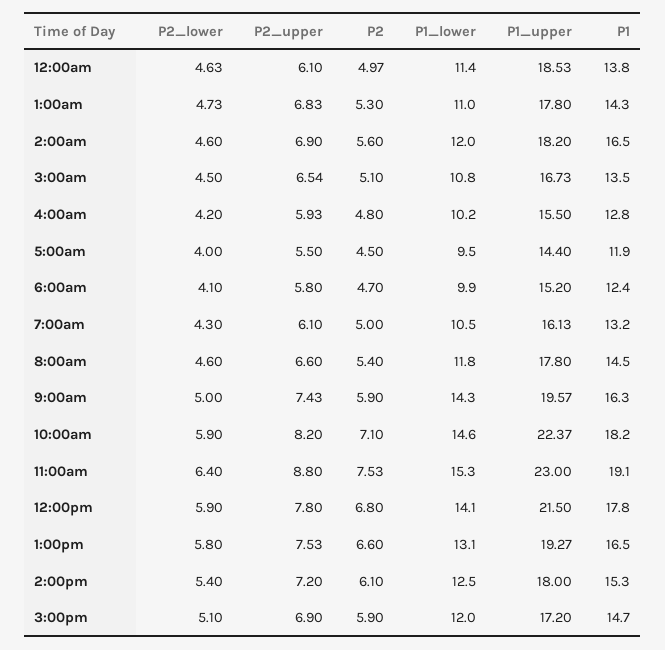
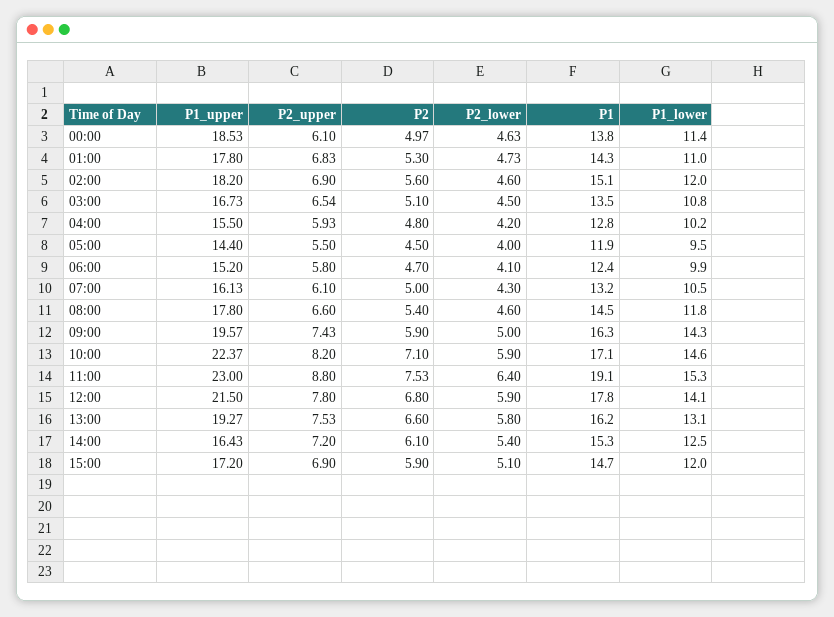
P1, 2:00am: 16.5 -> 15.1
P1, 10:00am: 18.2 -> 17.1
P1, 1:00pm: 16.5 -> 16.2
P1_upper, 2:00pm: 18 -> 16.43

